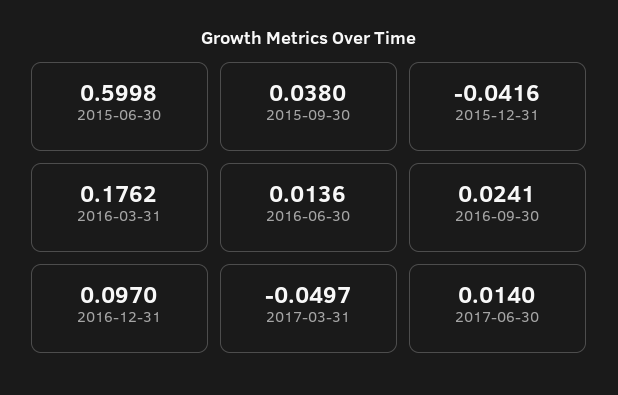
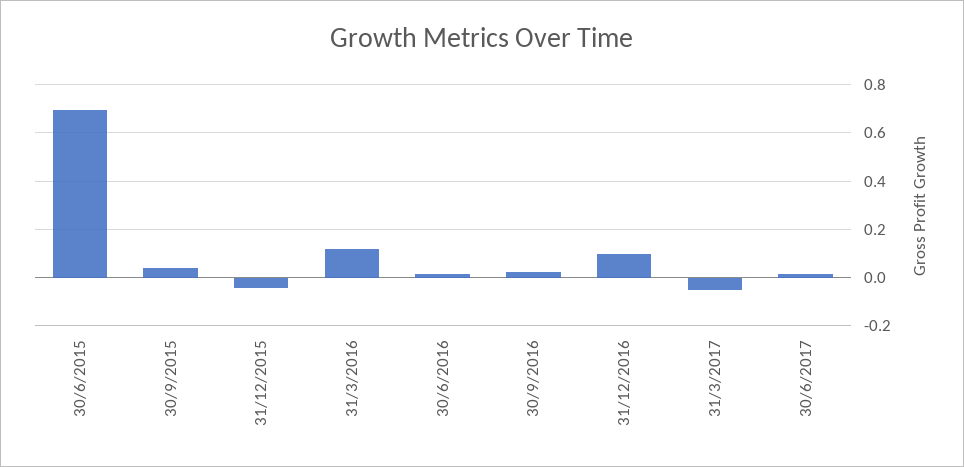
2015-06-30: 0.5998 -> 0.7
2016-03-31: 0.1762 -> 0.125

